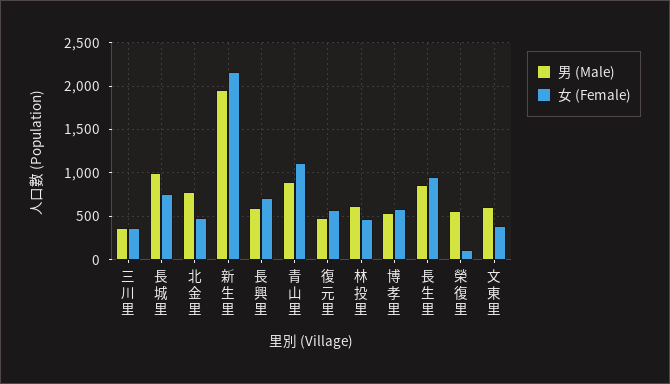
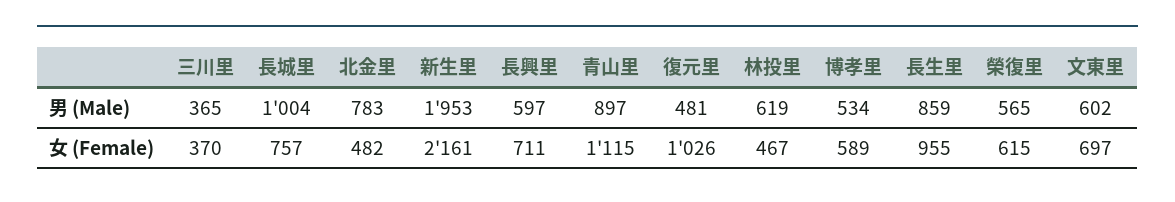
女 (Female), 復元里: 600 -> 1026
女 (Female), 榮復里: 100 -> 615
女 (Female), 文東里: 400 -> 697

